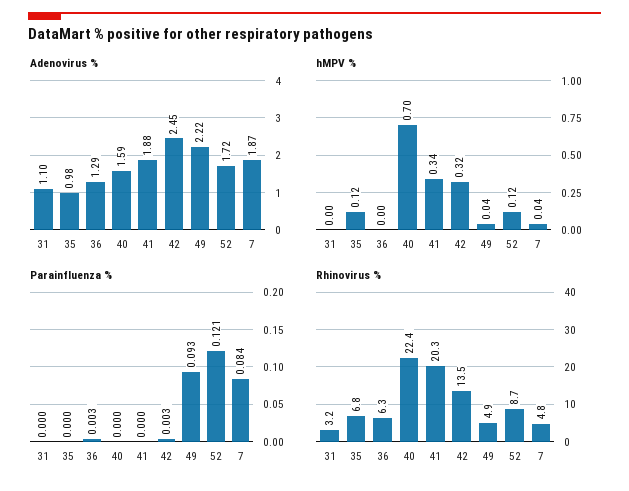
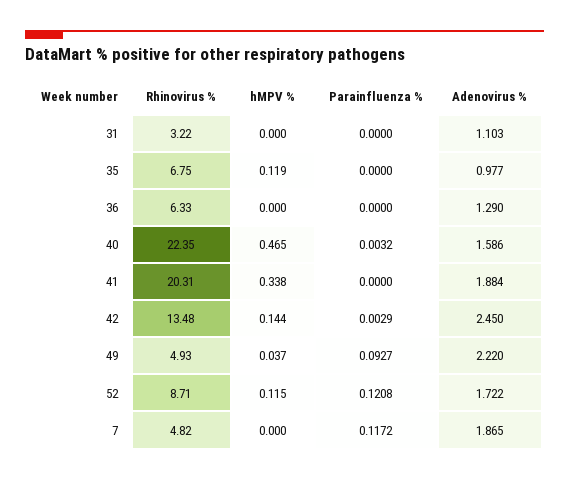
hMPV %, 40: 0.7 -> 0.465
hMPV %, 42: 0.32 -> 0.144
hMPV %, 7: 0.04 -> 0
Parainfluenza %, 36: 0.003 -> 0
Parainfluenza %, 40: 0 -> 0.0032
Parainfluenza %, 7: 0.084 -> 0.1172

